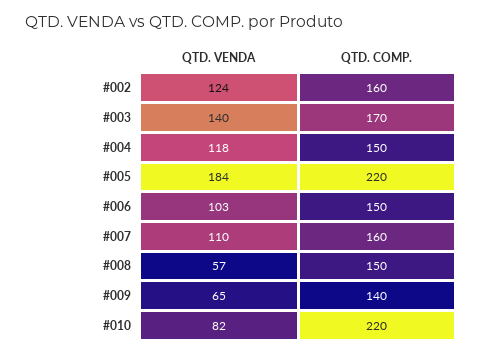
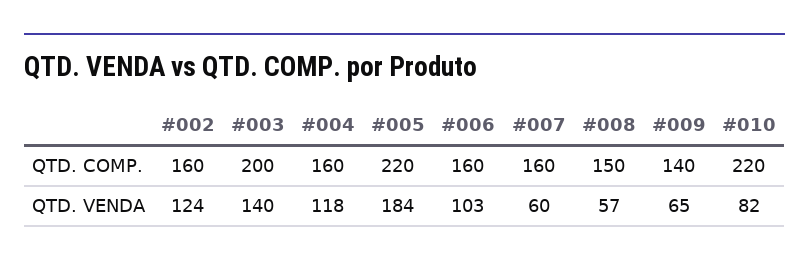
QTD. COMP., #003: 170 -> 200
QTD. COMP., #004: 150 -> 160
QTD. COMP., #006: 150 -> 160
QTD. VENDA, #007: 110 -> 60

